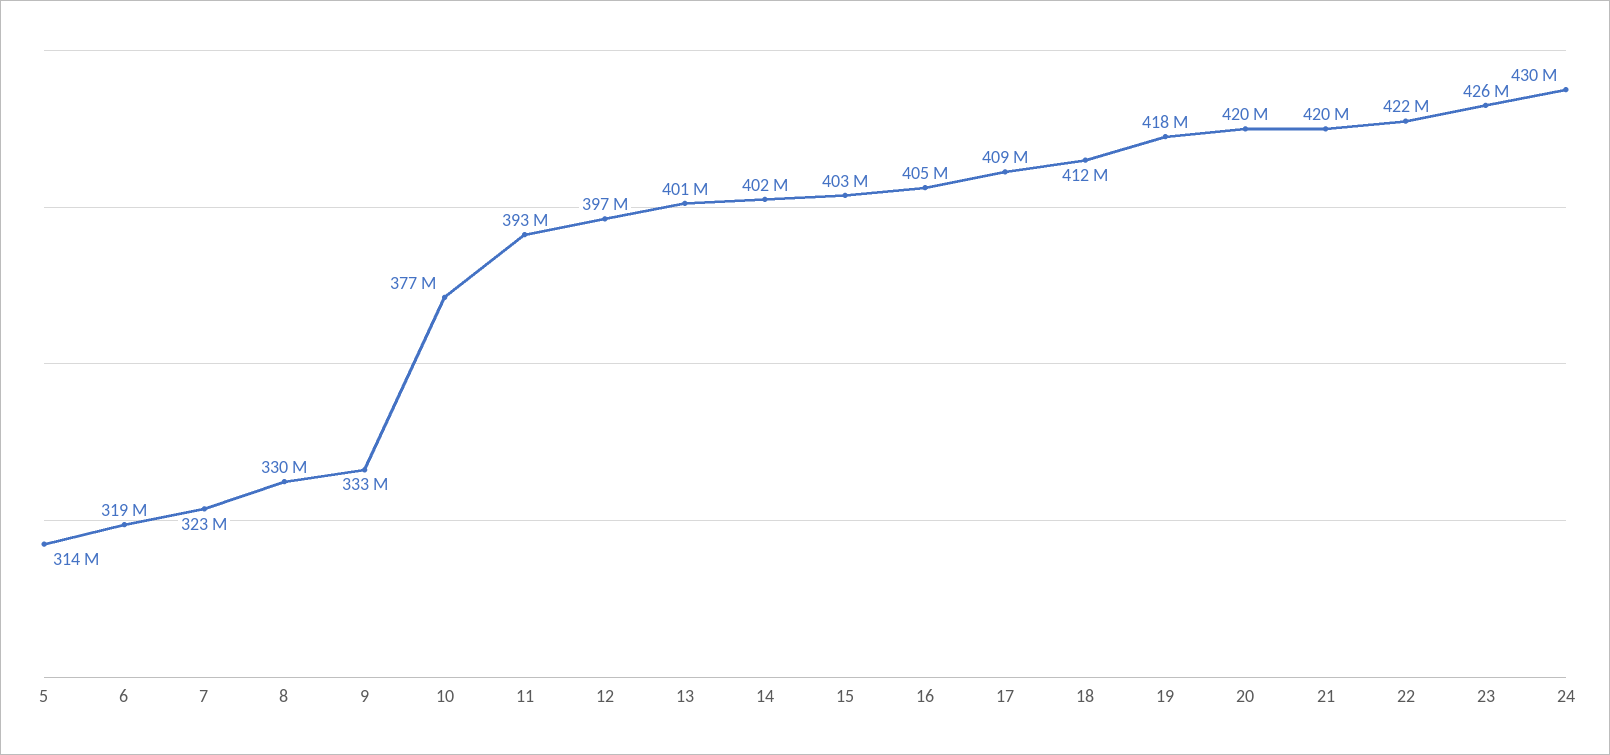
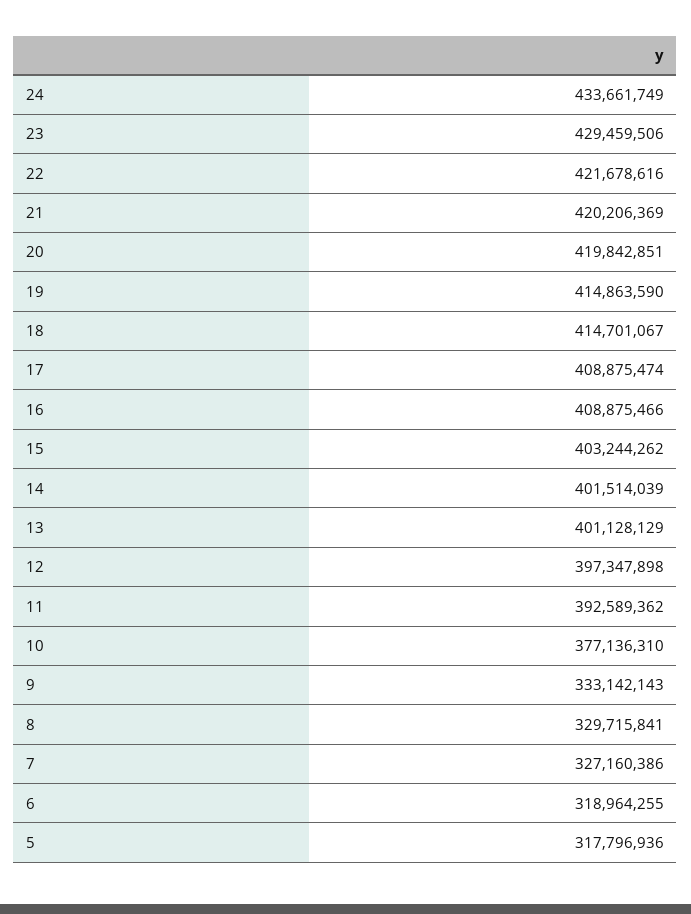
5: 314000000 -> 317796936
7: 323000000 -> 327160386
16: 405000000 -> 408875466
18: 412000000 -> 414701067
19: 418000000 -> 414863590
23: 426000000 -> 429459506
24: 430000000 -> 433661749

